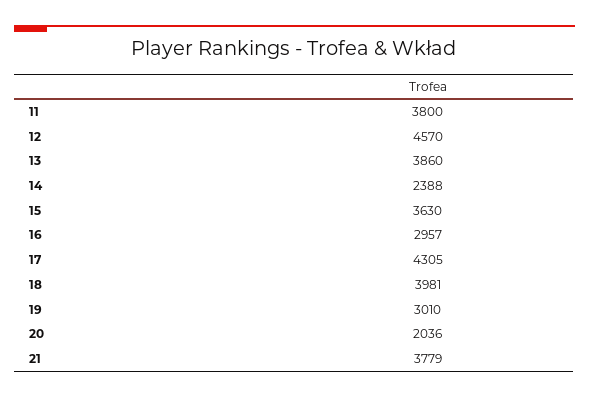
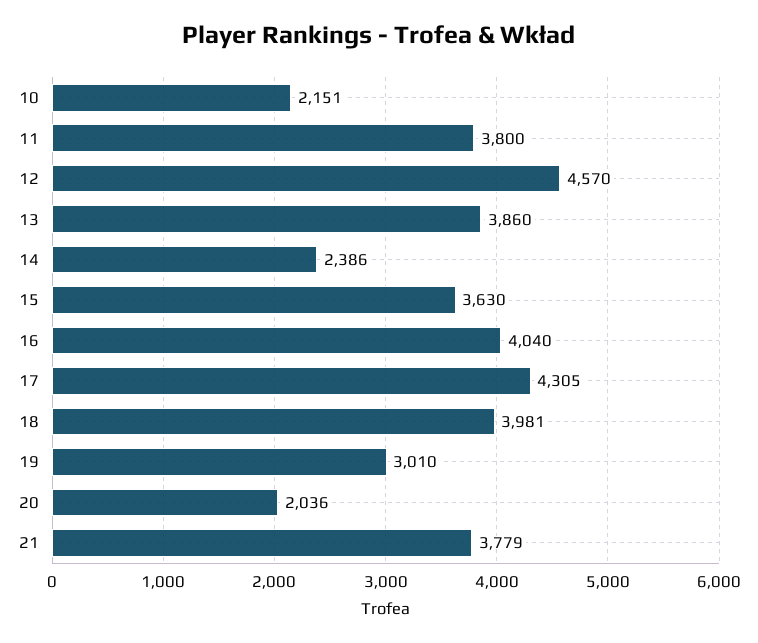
14: 2388 -> 2386
16: 2957 -> 4040
10: none -> 2151

